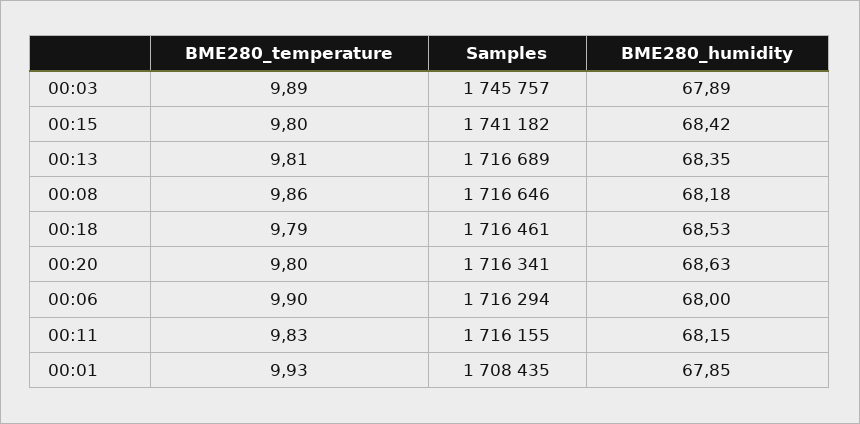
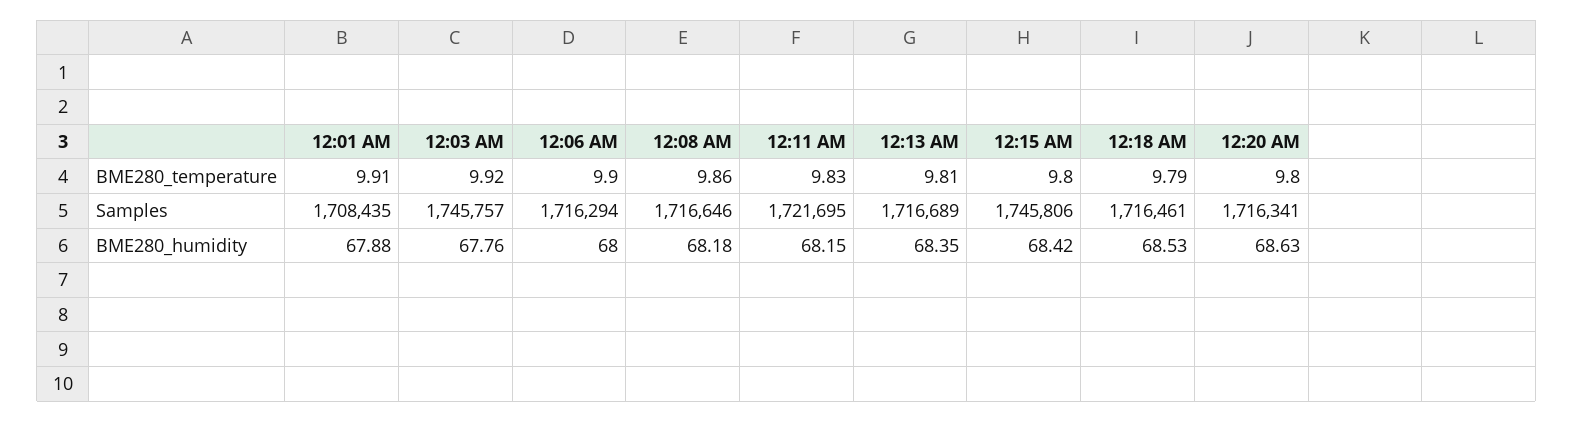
BME280_temperature, 00:03: 9.89 -> 9.92
BME280_humidity, 00:03: 67.89 -> 67.76
Samples, 00:15: 1741182 -> 1745806
Samples, 00:11: 1716155 -> 1721695
BME280_temperature, 00:01: 9.93 -> 9.91
BME280_humidity, 00:01: 67.85 -> 67.88

